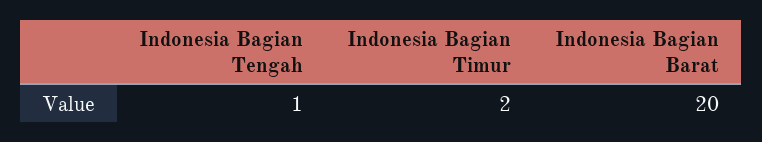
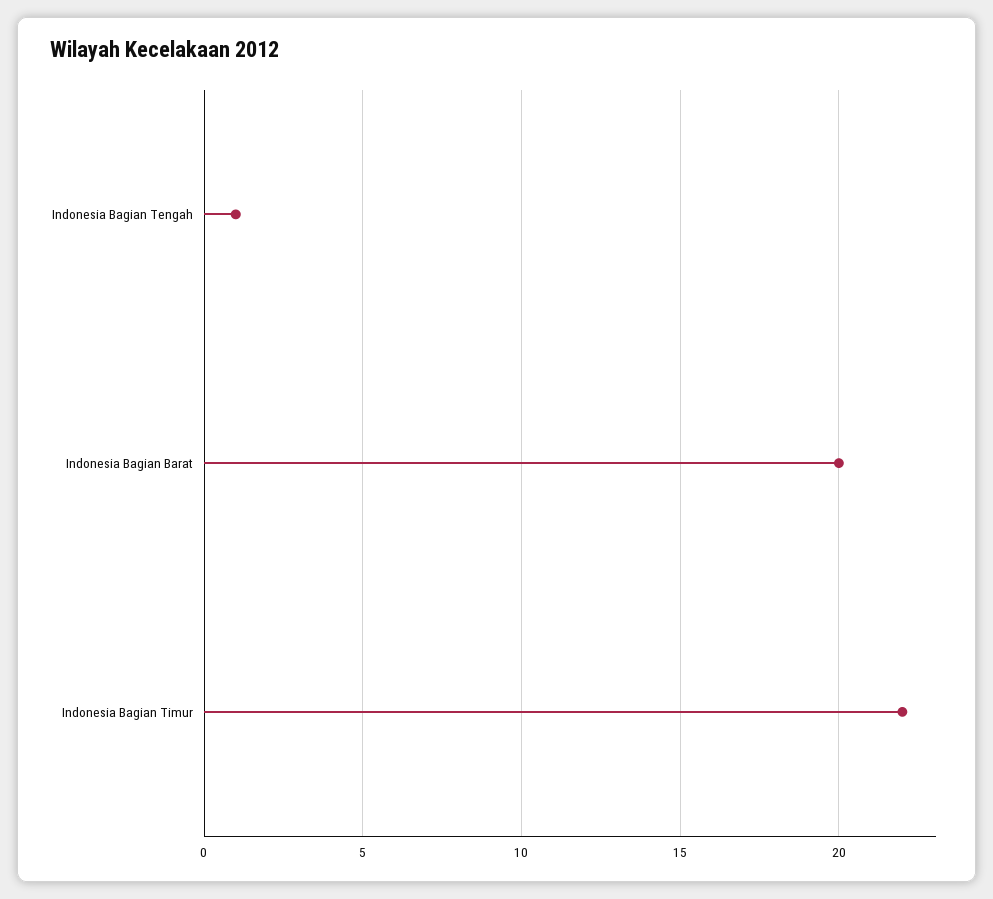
Indonesia Bagian Timur: 2 -> 22

